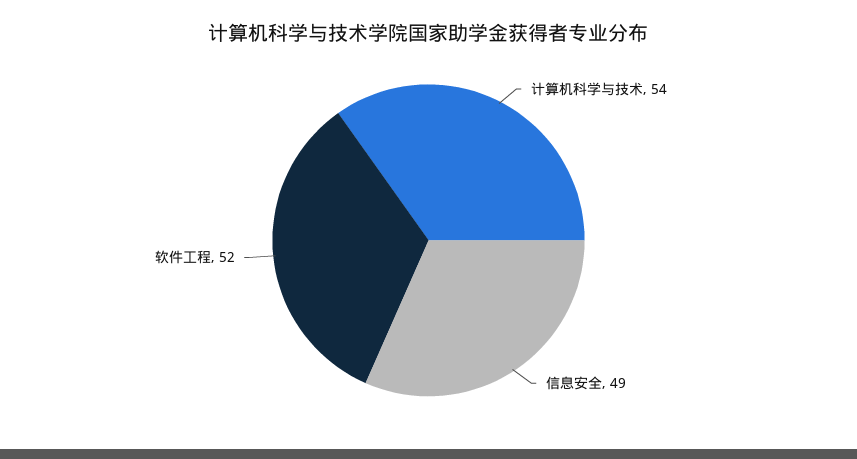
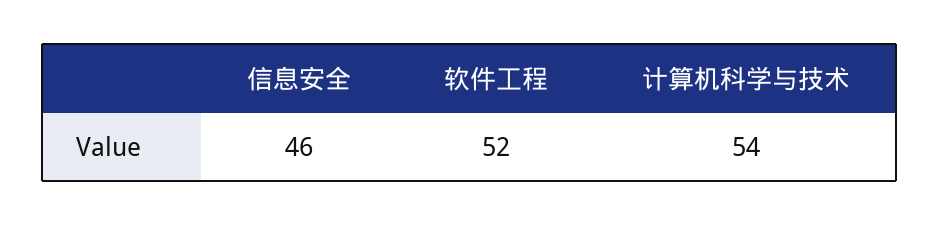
信息安全: 49 -> 46

